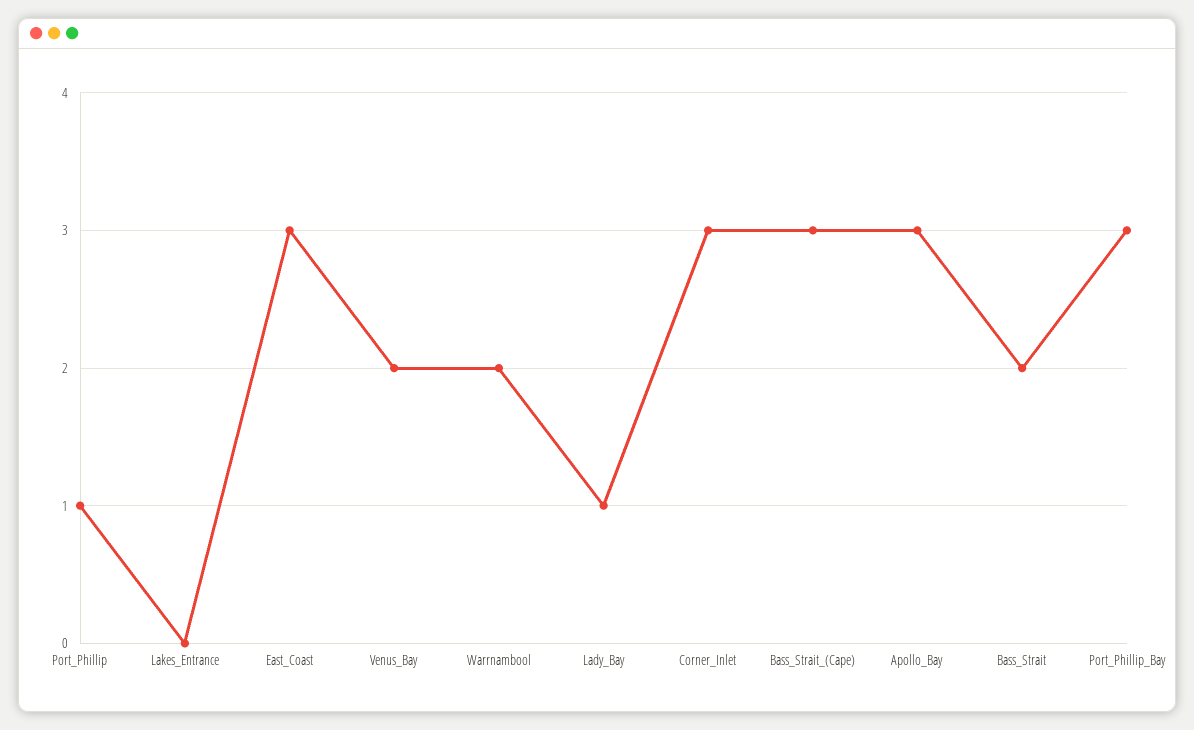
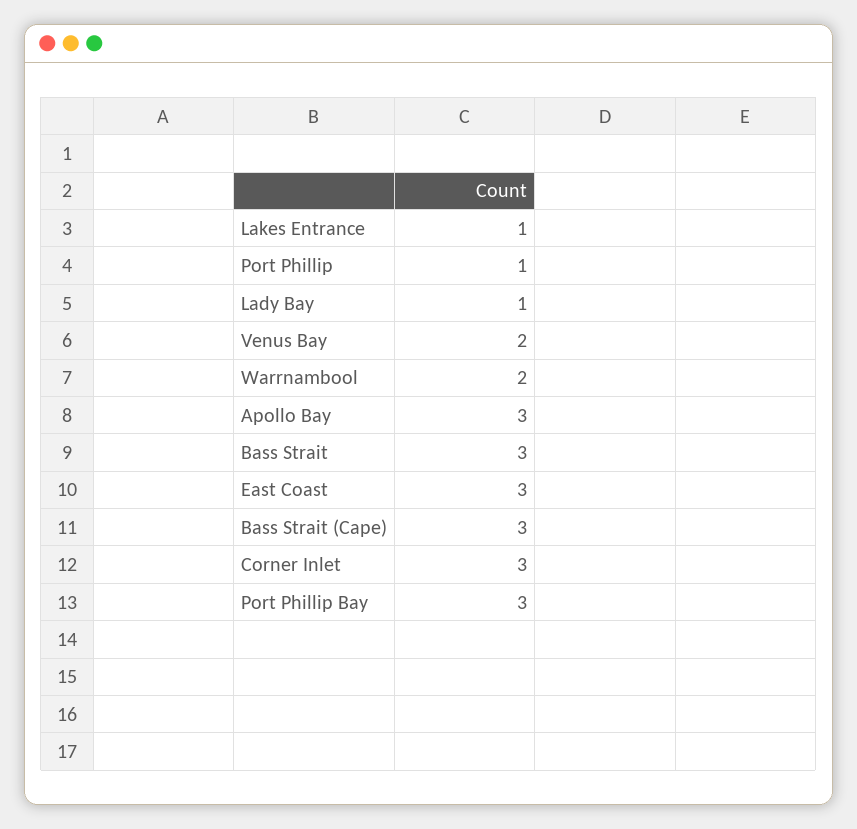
Lakes_Entrance: 0 -> 1
Bass_Strait: 2 -> 3

